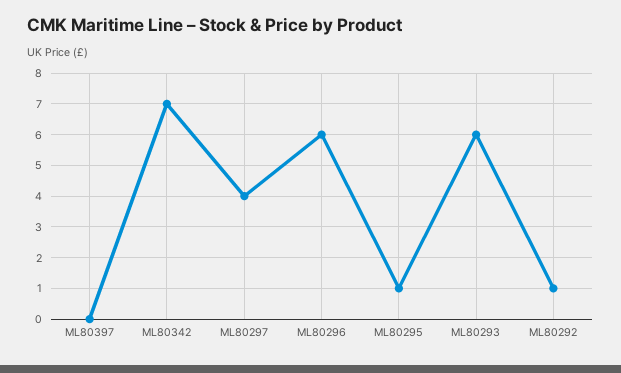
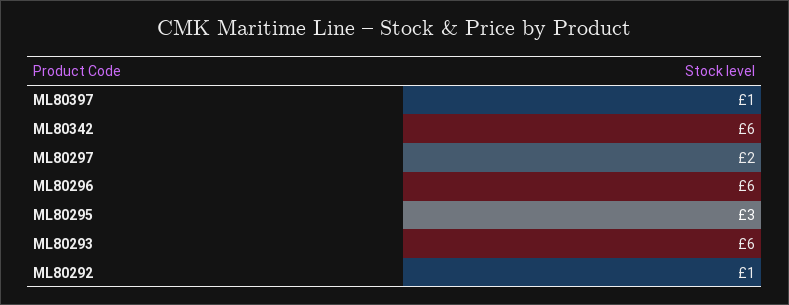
ML80397: 0 -> 1
ML80342: 7 -> 6
ML80297: 4 -> 2
ML80295: 1 -> 3

